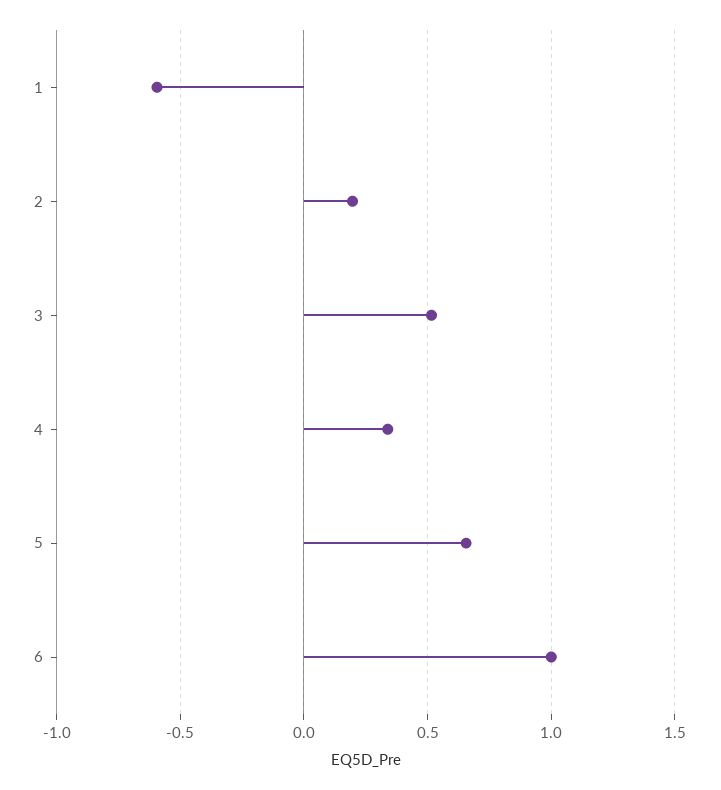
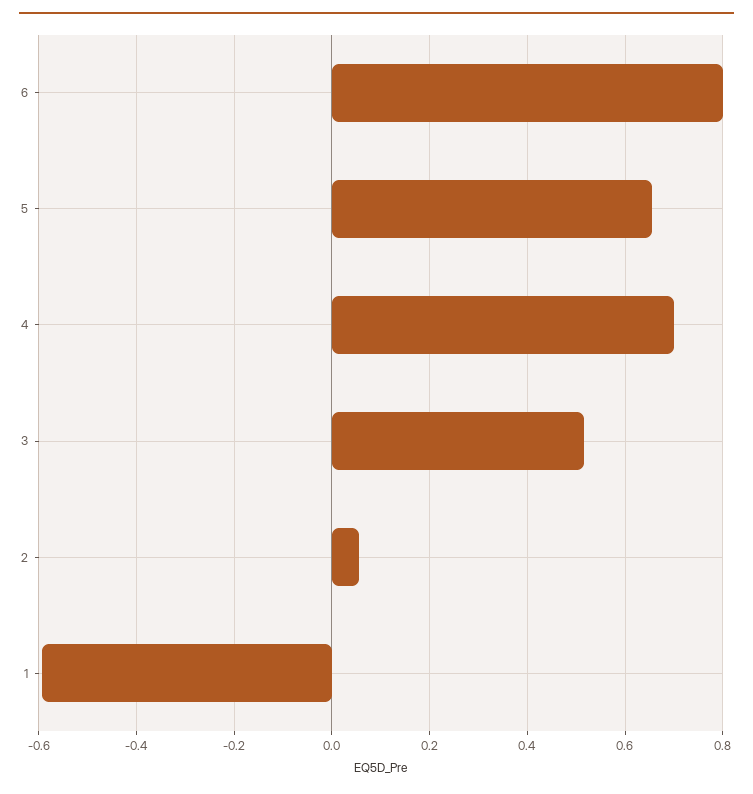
2: 0.2 -> 0.06
4: 0.35 -> 0.7
6: 1 -> 0.8

